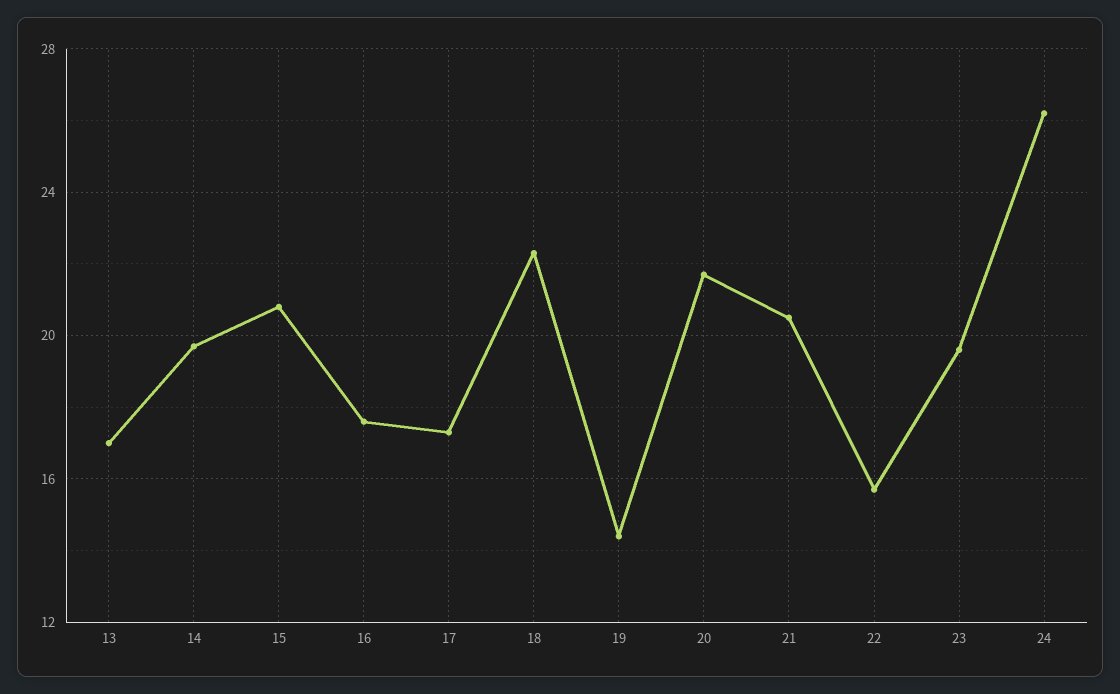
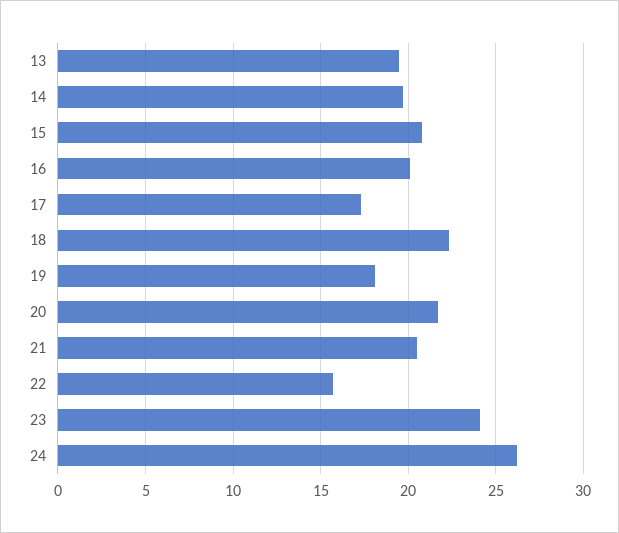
13: 17 -> 19.5
16: 17.5 -> 20
19: 14.5 -> 18
23: 19.5 -> 24

